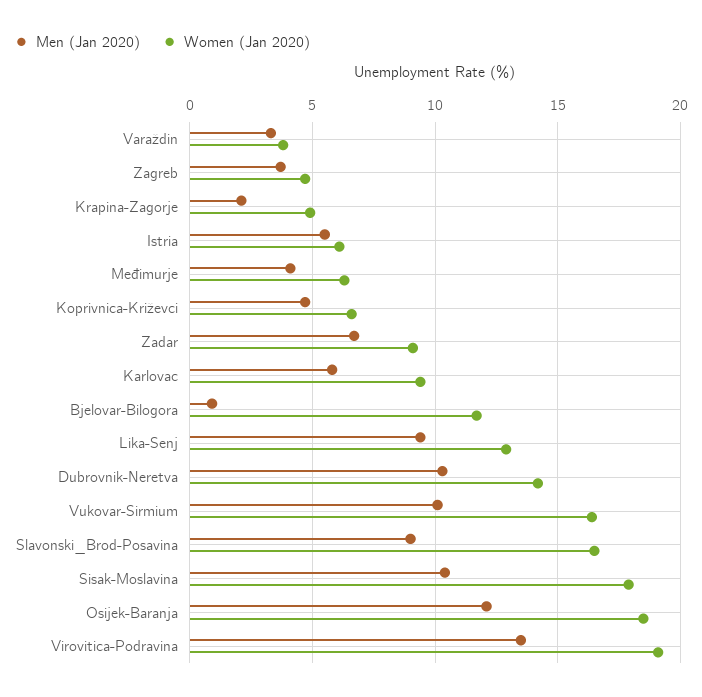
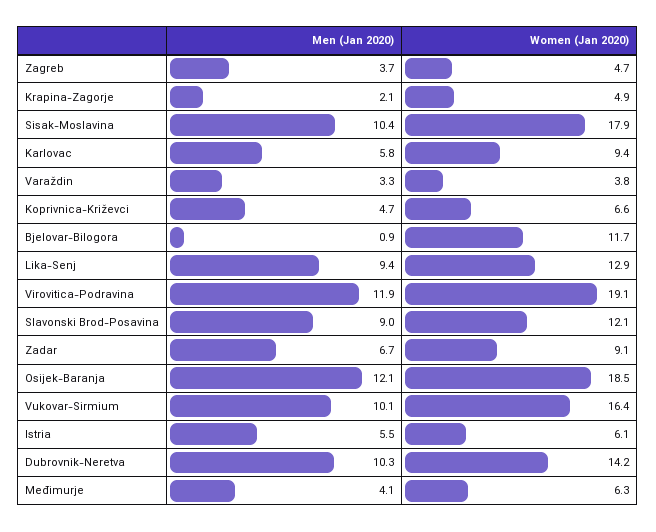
Women (Jan 2020), Slavonski_Brod-Posavina: 16.5 -> 12.1
Men (Jan 2020), Virovitica-Podravina: 13.5 -> 11.9

